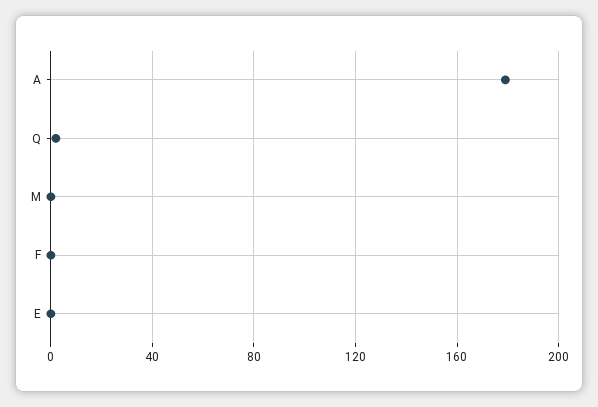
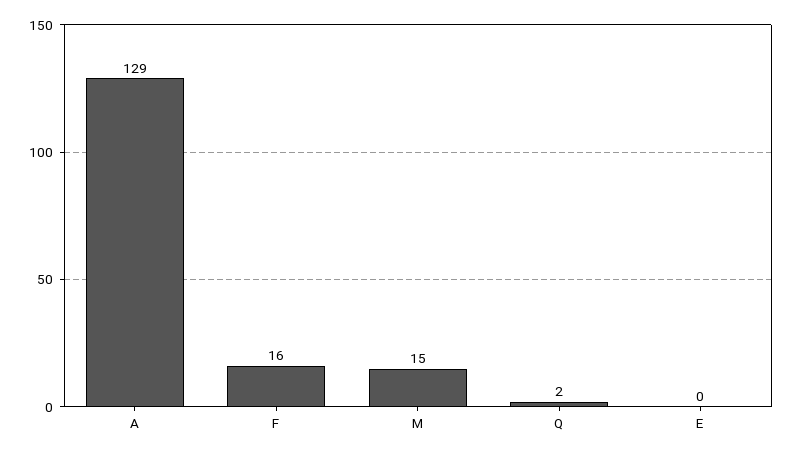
A: 180 -> 129
M: 0 -> 15
F: 0 -> 16

